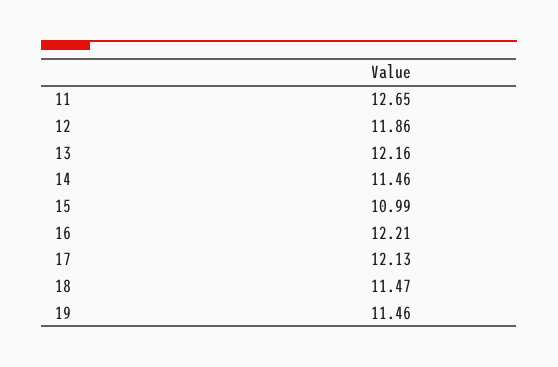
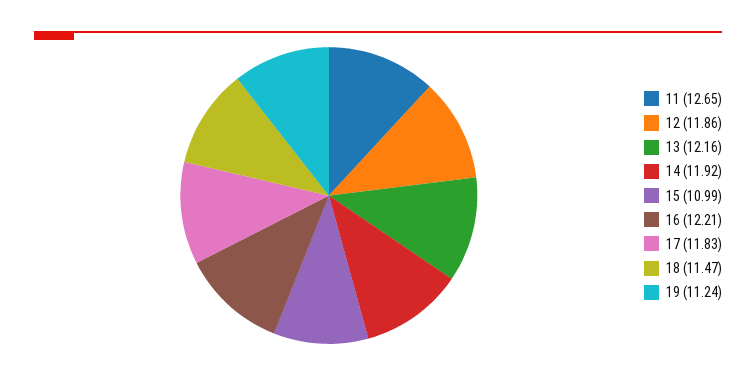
14: 11.46 -> 11.92
17: 12.13 -> 11.83
19: 11.46 -> 11.24

